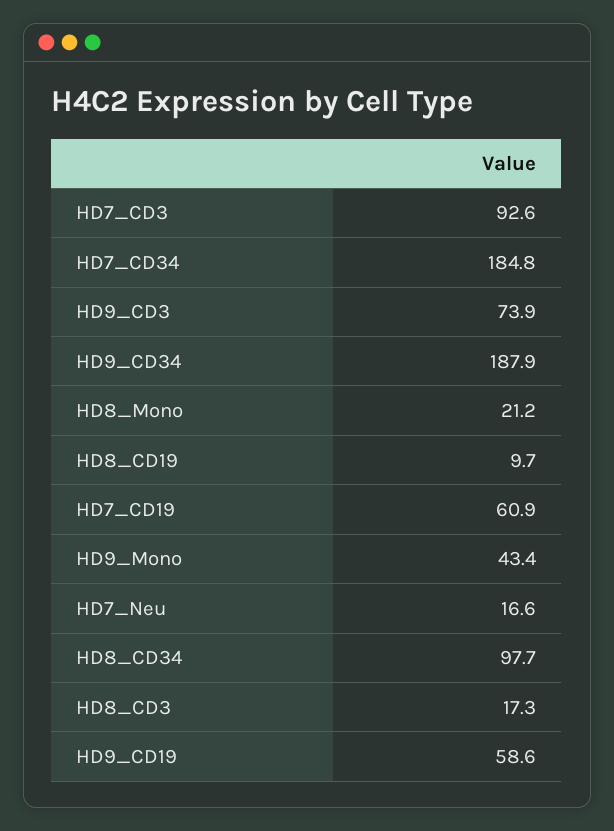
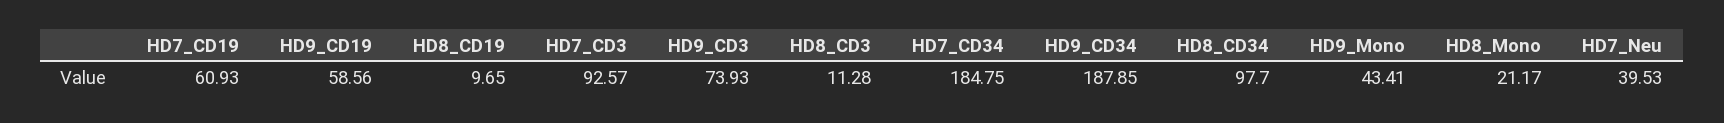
HD7_Neu: 16.6 -> 39.53
HD8_CD3: 17.3 -> 11.28

